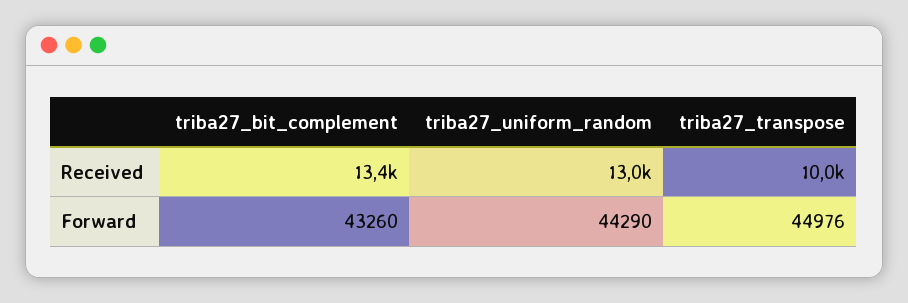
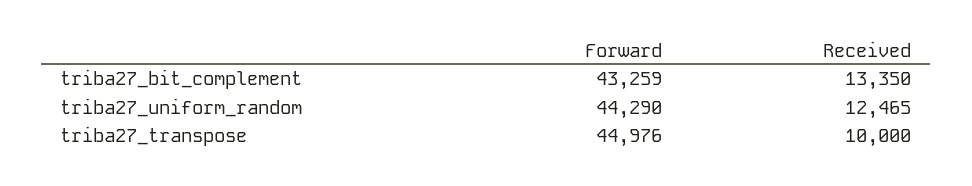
triba27_uniform_random, Received: 13000 -> 12465
triba27_bit_complement, Forward: 43260 -> 43259

